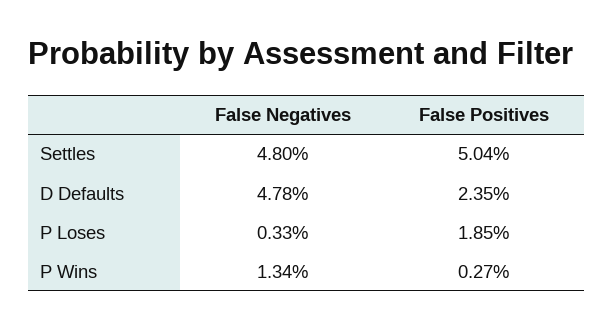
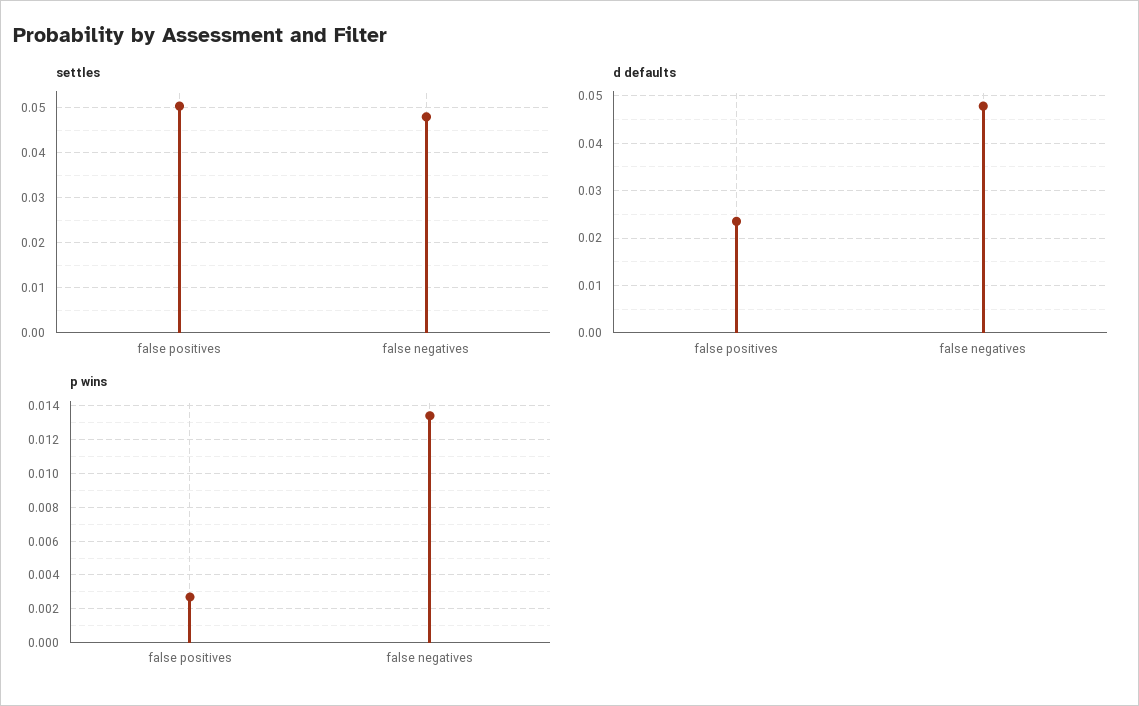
P Loses, False Negatives: 0.0033 -> none
P Loses, False Positives: 0.0185 -> none

